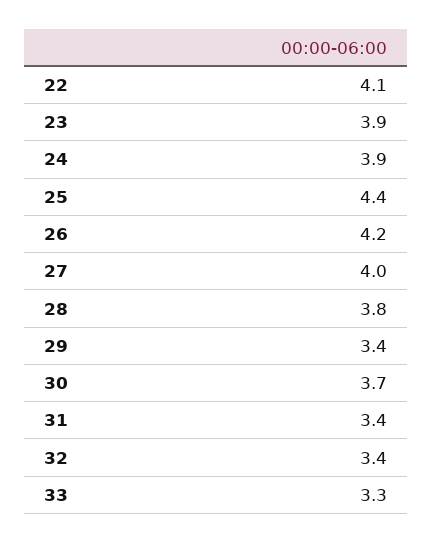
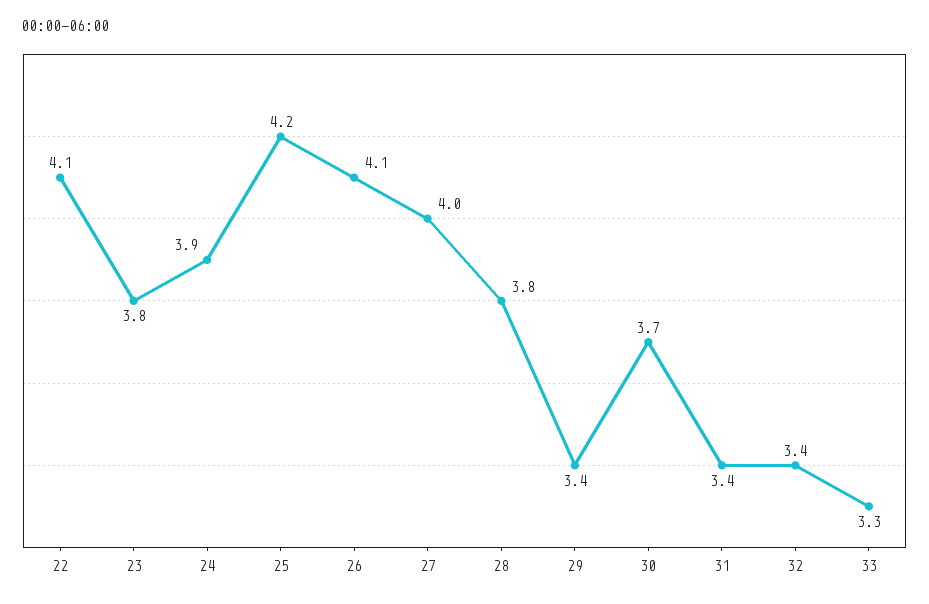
23: 3.9 -> 3.8
25: 4.4 -> 4.2
26: 4.2 -> 4.1

